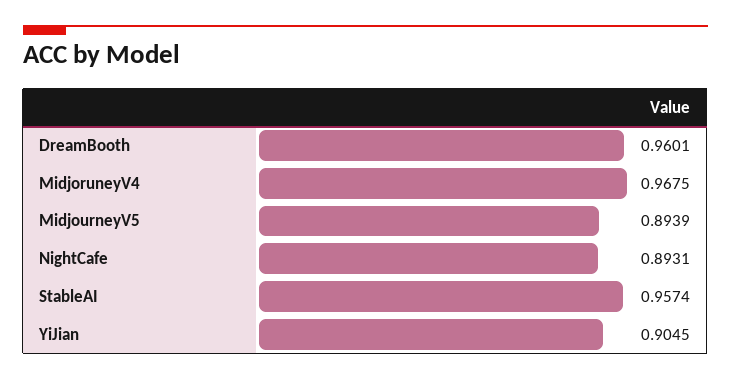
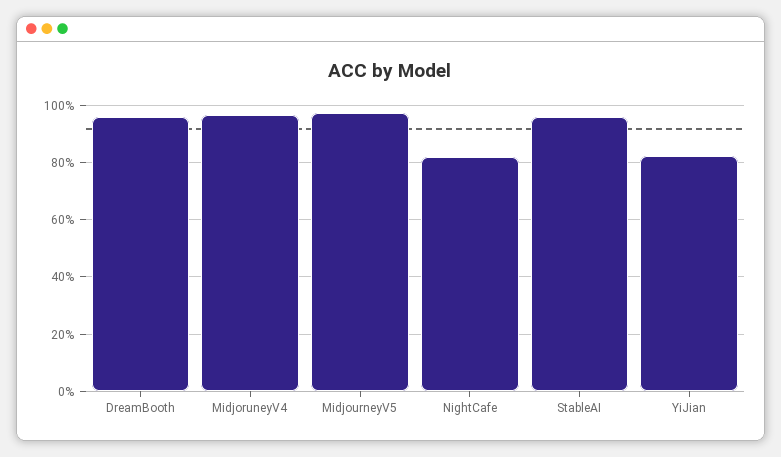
MidjourneyV5: 0.8939 -> 0.975
NightCafe: 0.8931 -> 0.825
YiJian: 0.9045 -> 0.825

